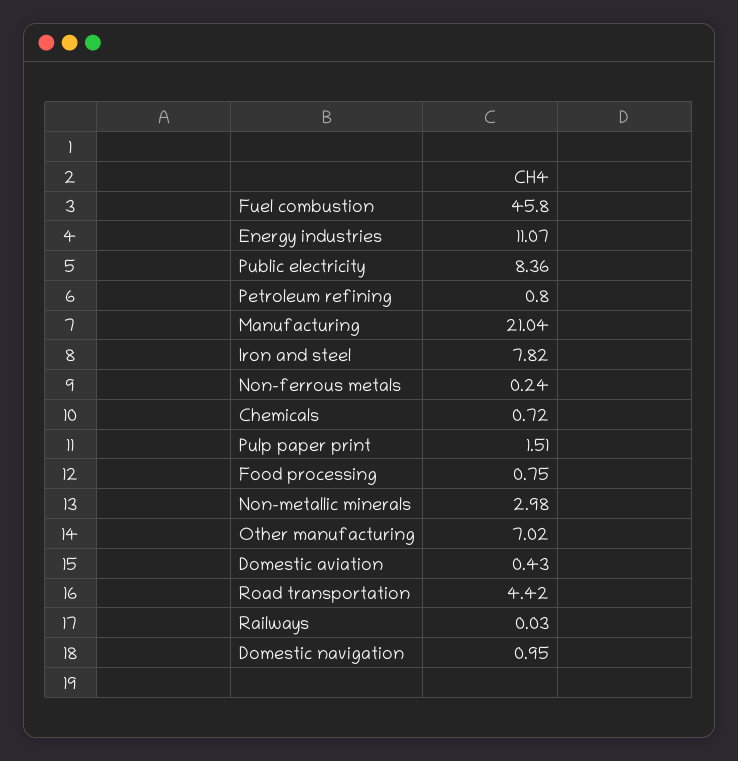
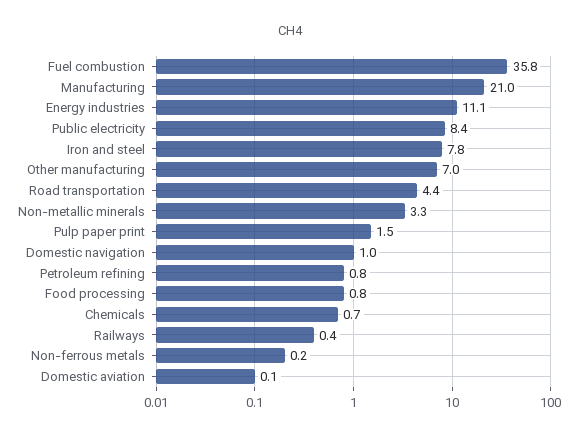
Fuel combustion: 45.8 -> 35.8
Non-metallic minerals: 2.98 -> 3.3
Domestic aviation: 0.43 -> 0.1
Railways: 0.03 -> 0.4

